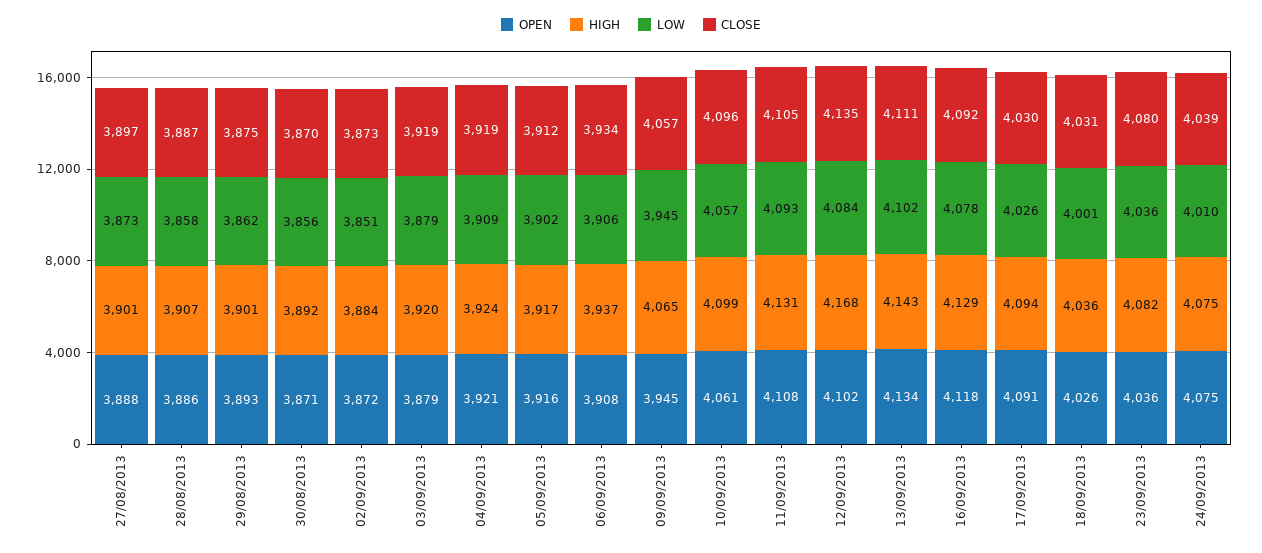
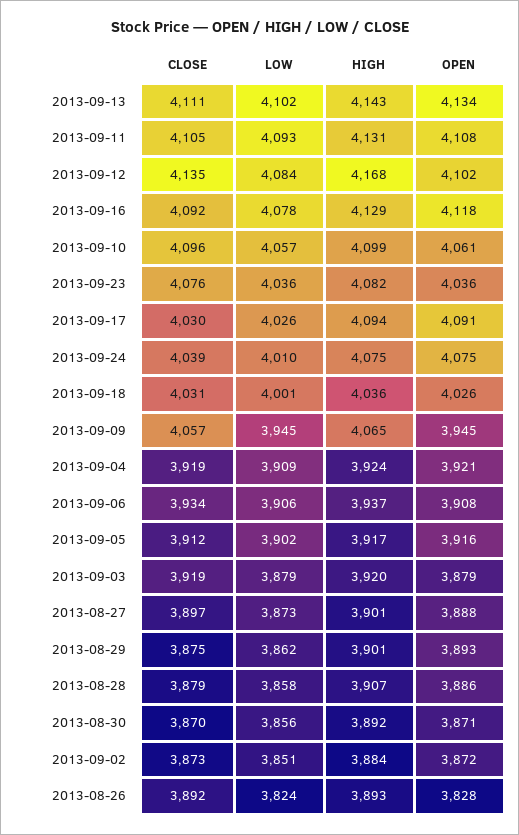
CLOSE, 28/08/2013: 3887 -> 3879
CLOSE, 23/09/2013: 4080 -> 4076
CLOSE, 2013-08-26: none -> 3892
LOW, 2013-08-26: none -> 3824
HIGH, 2013-08-26: none -> 3893
OPEN, 2013-08-26: none -> 3828

